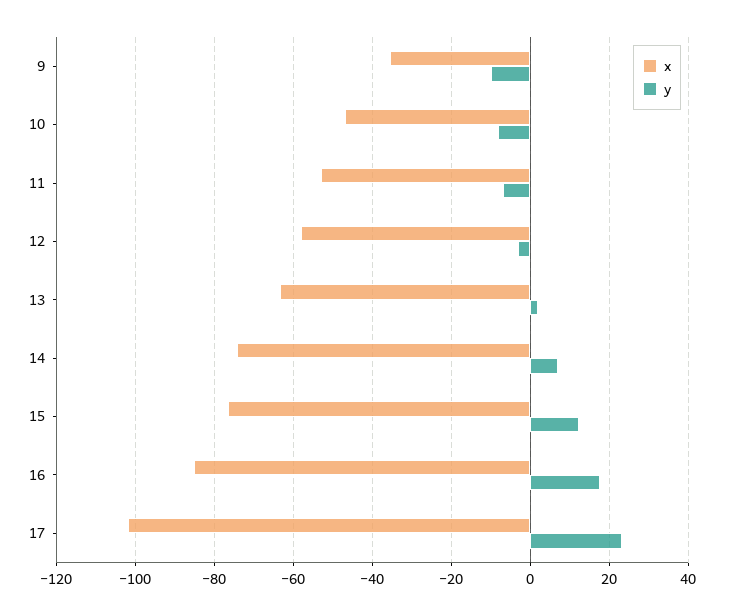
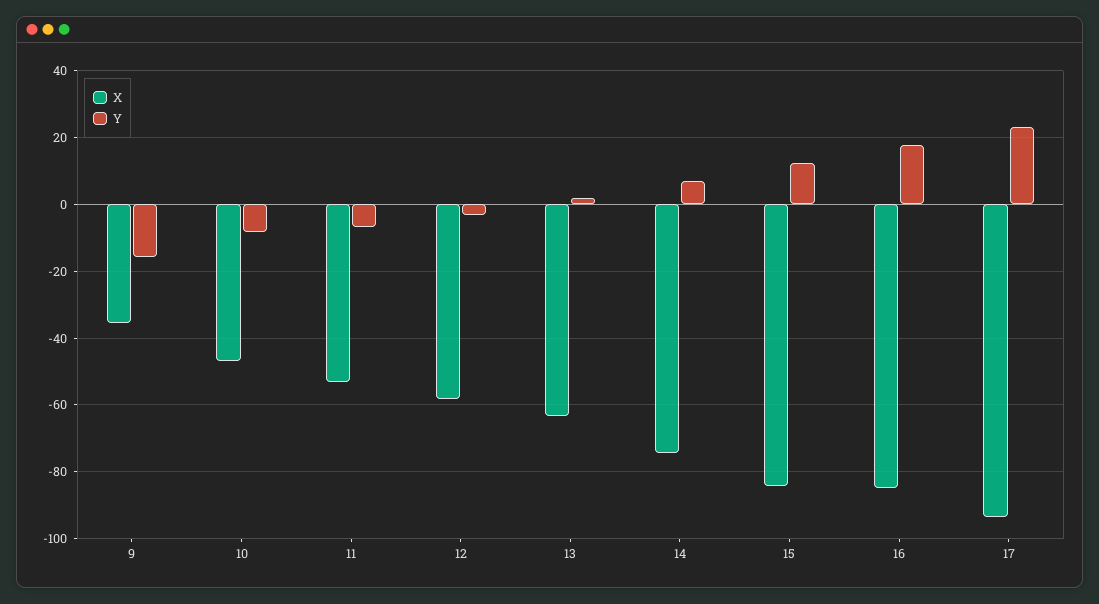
y, 9: -10 -> -16
x, 15: -76 -> -84
x, 17: -102 -> -94

